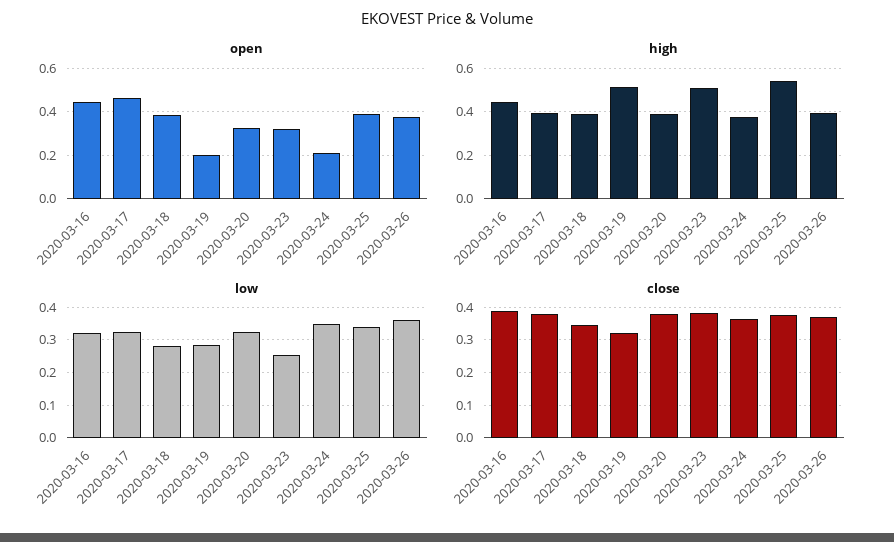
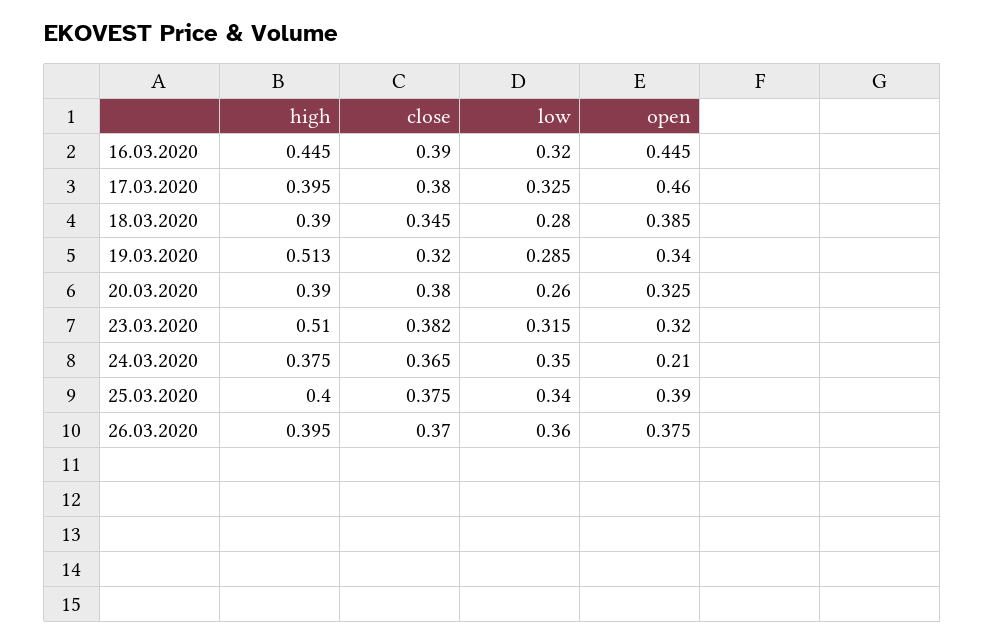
open, 2020-03-19: 0.2 -> 0.34
high, 2020-03-25: 0.55 -> 0.4
low, 2020-03-20: 0.32 -> 0.26
low, 2020-03-23: 0.26 -> 0.315

